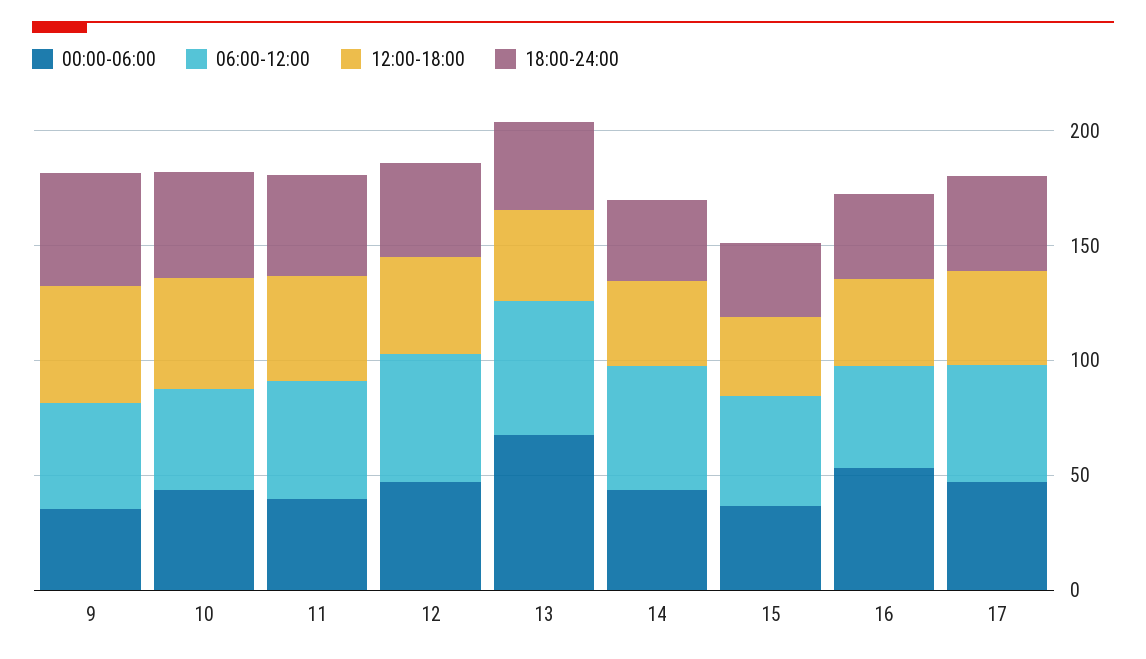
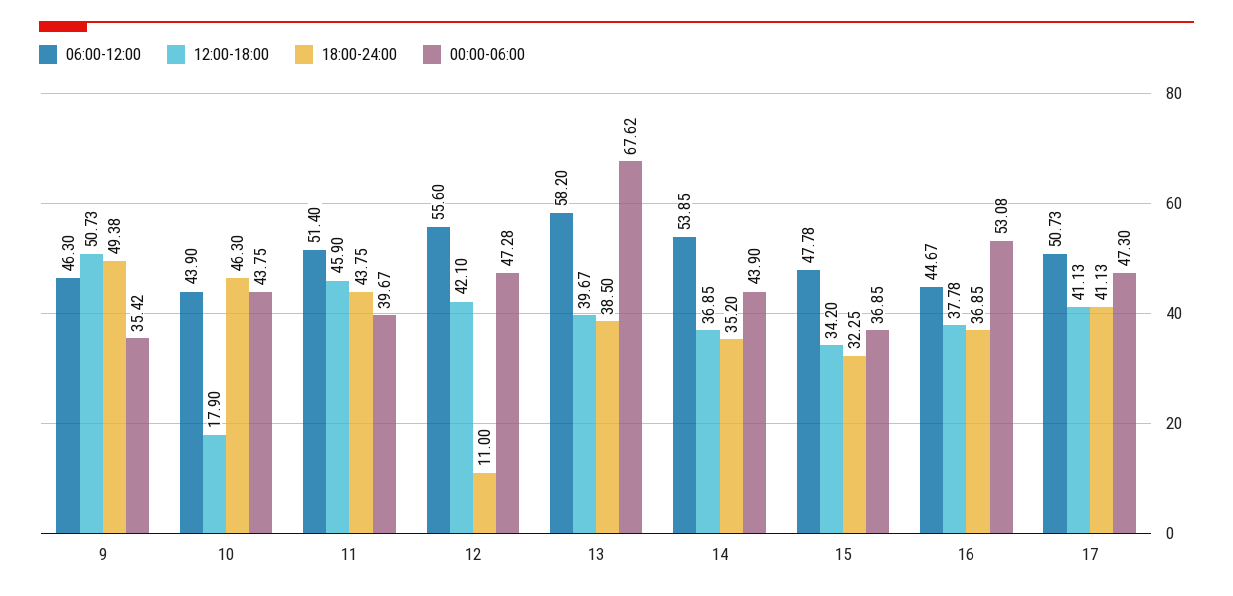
12:00-18:00, 10: 50 -> 17.9
18:00-24:00, 12: 40 -> 11

